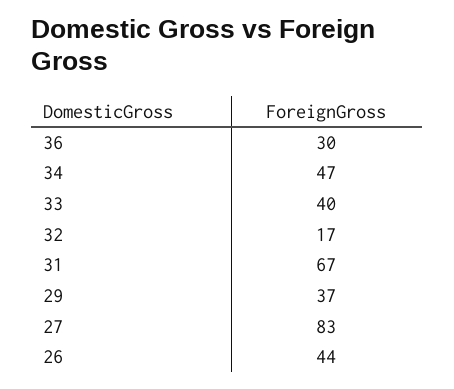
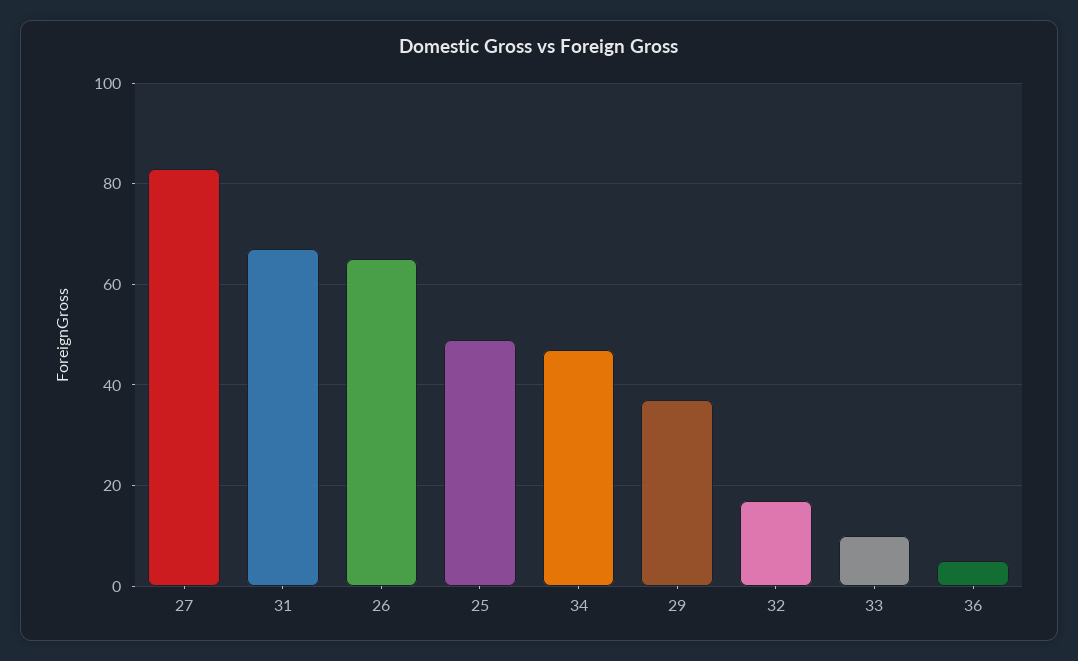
36: 30 -> 5
33: 40 -> 10
26: 44 -> 65
25: none -> 50

